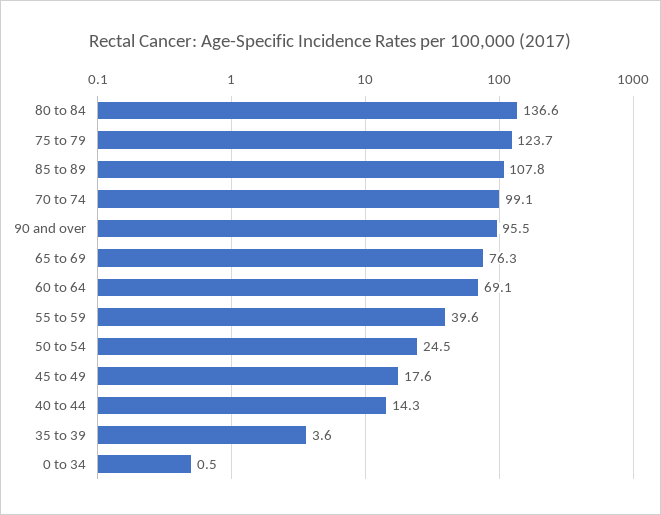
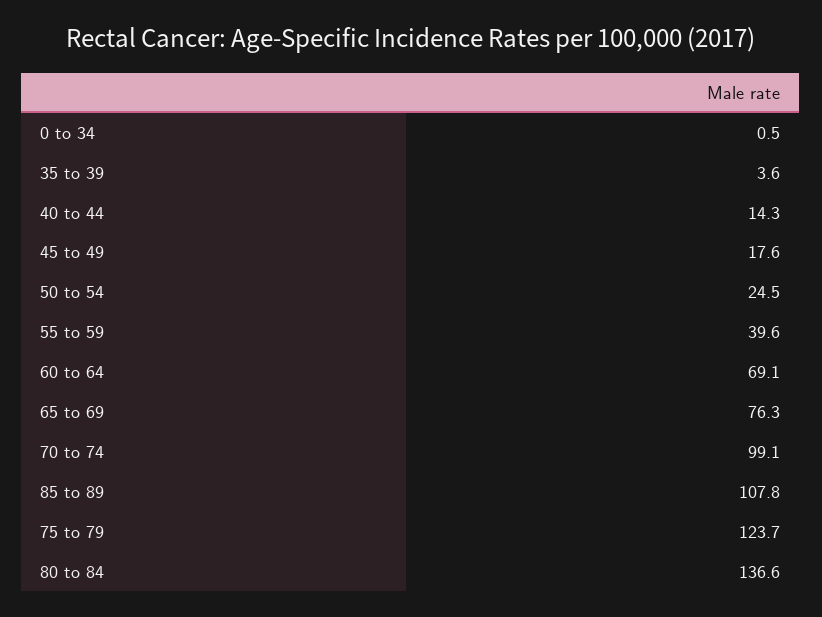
90 and over: 95.5 -> none

